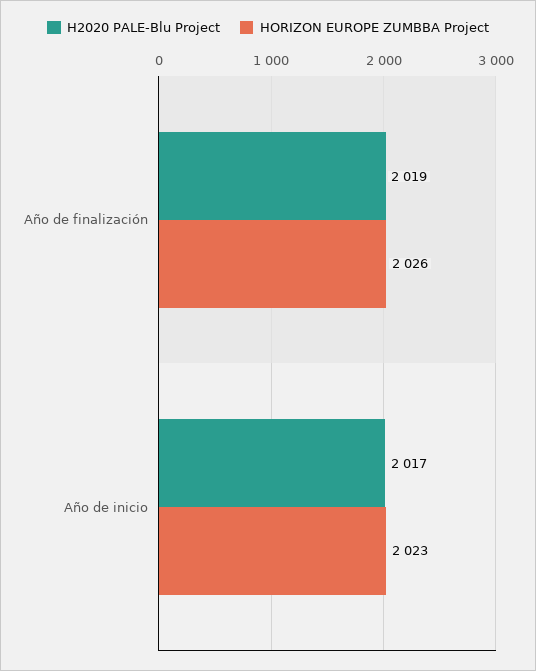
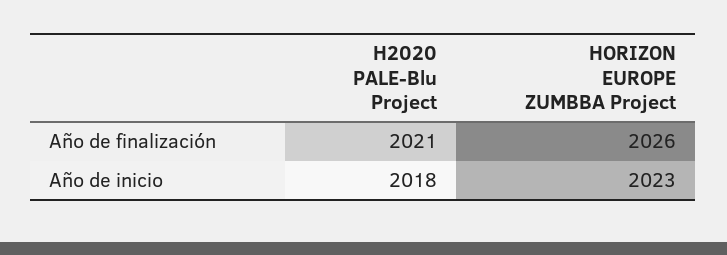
H2020 PALE-Blu Project, Año de finalización: 2019 -> 2021
H2020 PALE-Blu Project, Año de inicio: 2017 -> 2018

